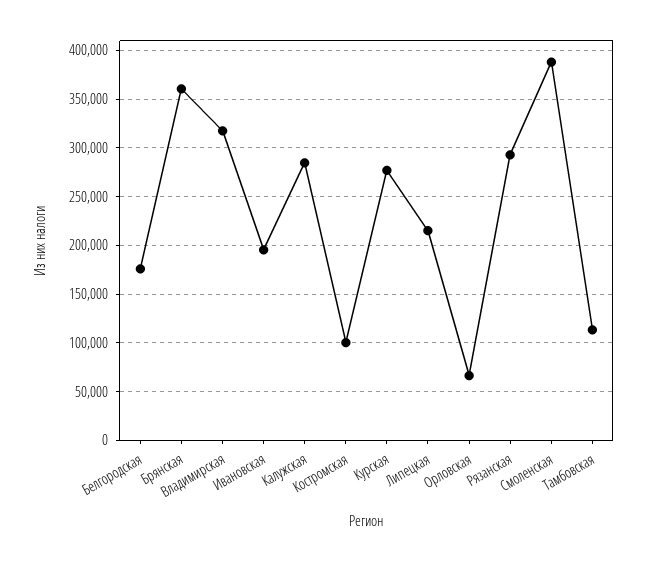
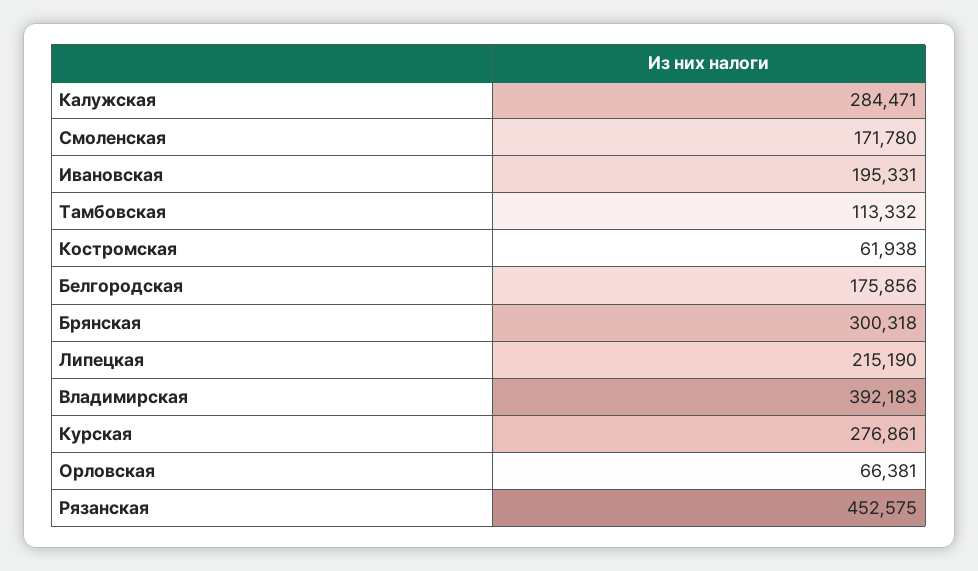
Брянская: 360000 -> 300318
Владимирская: 320000 -> 392183
Костромская: 100000 -> 61938
Рязанская: 290000 -> 452575
Смоленская: 390000 -> 171780

